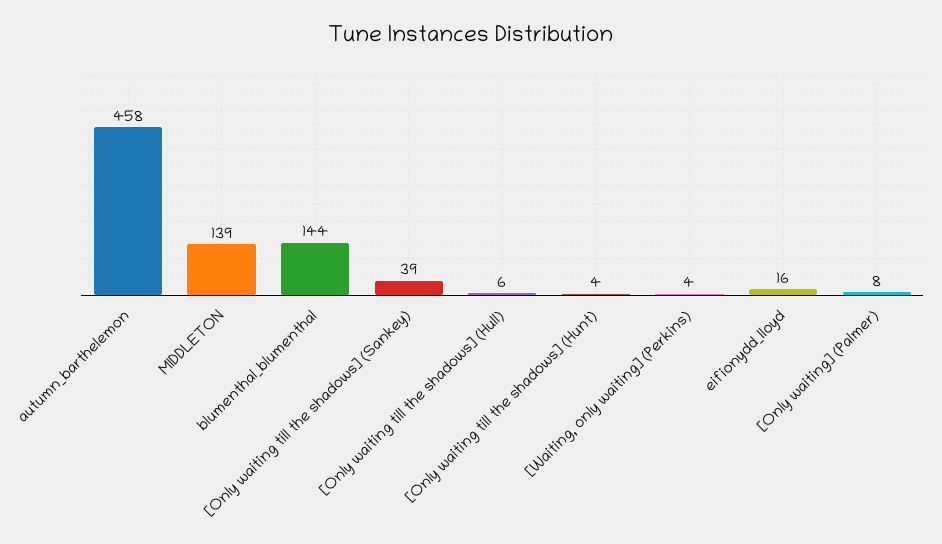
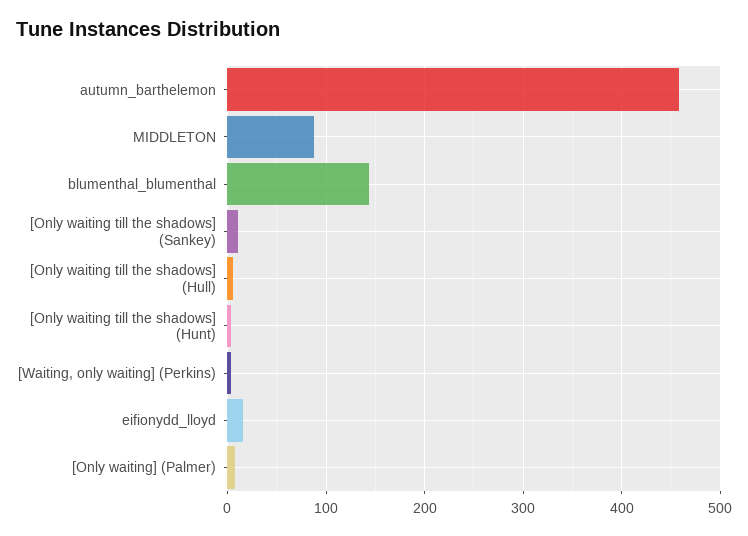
MIDDLETON: 139 -> 90
[Only waiting till the shadows] (Sankey): 39 -> 10

